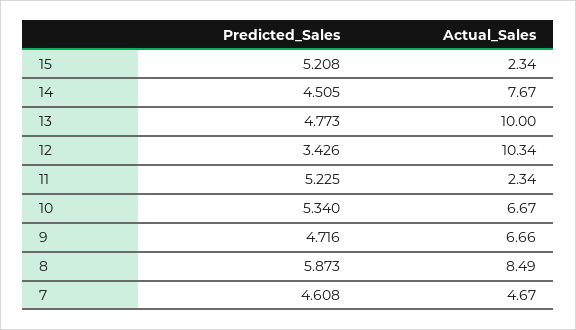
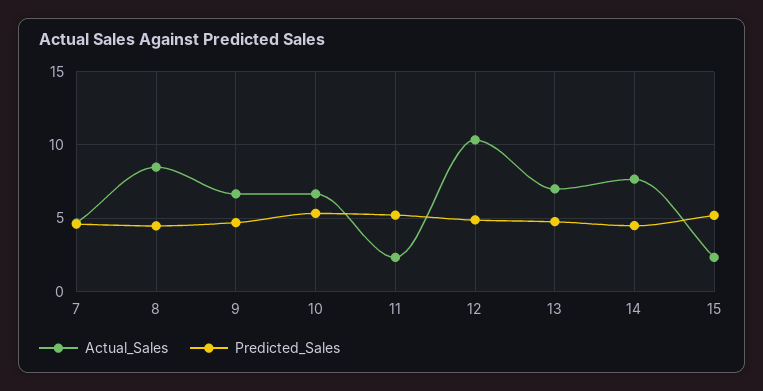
Actual_Sales, 13: 10 -> 7
Predicted_Sales, 12: 3.426 -> 5
Predicted_Sales, 8: 5.873 -> 4.5

